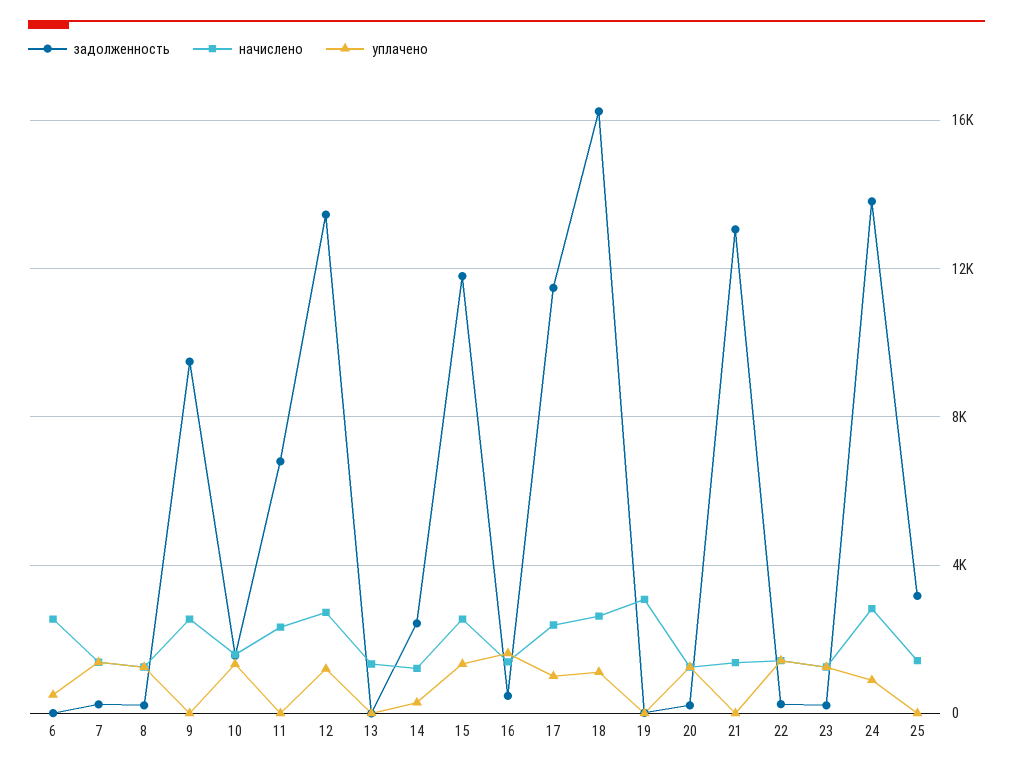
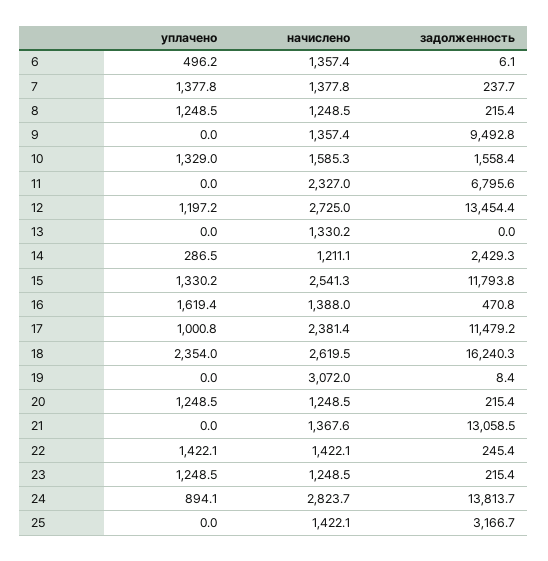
начислено, 6: 2500 -> 1357.4
начислено, 9: 2500 -> 1357.4
уплачено, 18: 1000 -> 2354

